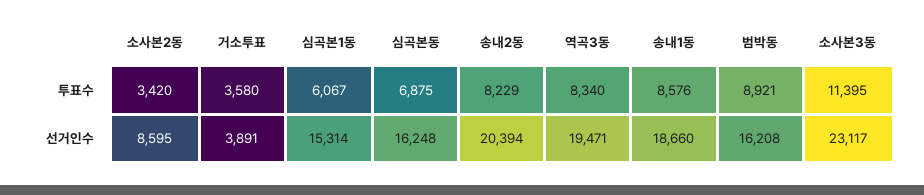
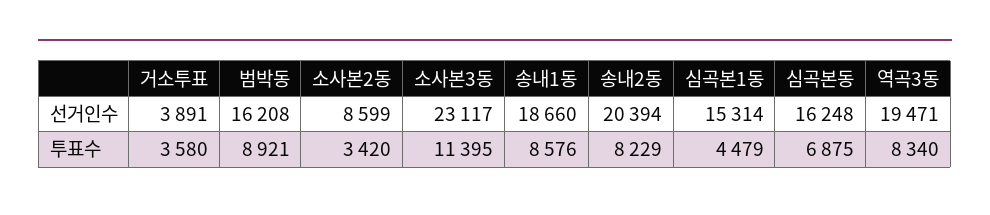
심곡본1동, 투표수: 6067 -> 4479
소사본2동, 선거인수: 8595 -> 8599

